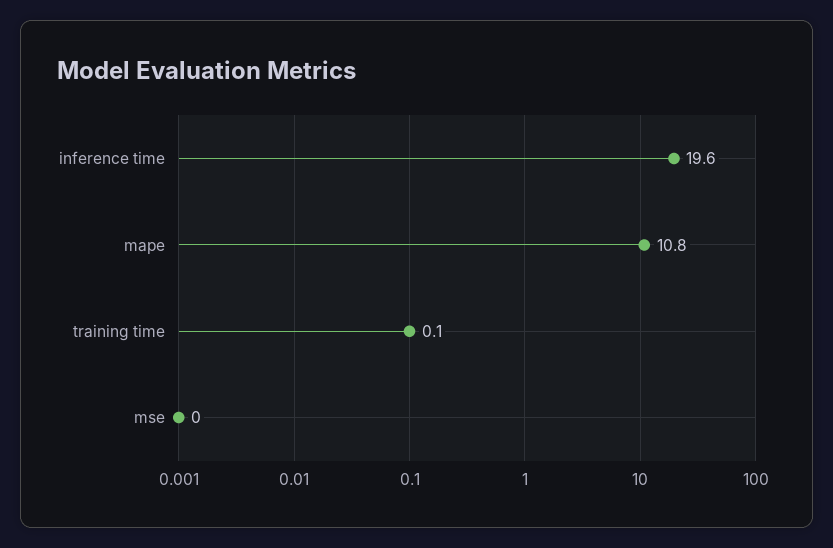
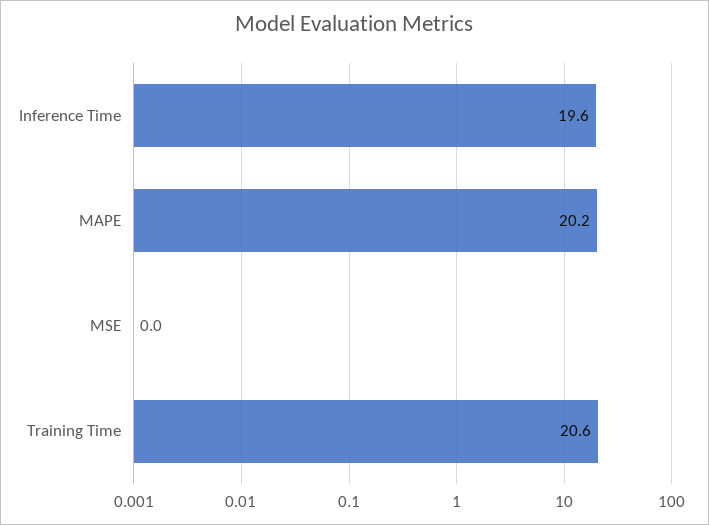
mape: 10.8 -> 20.2
training time: 0.1 -> 20.6

